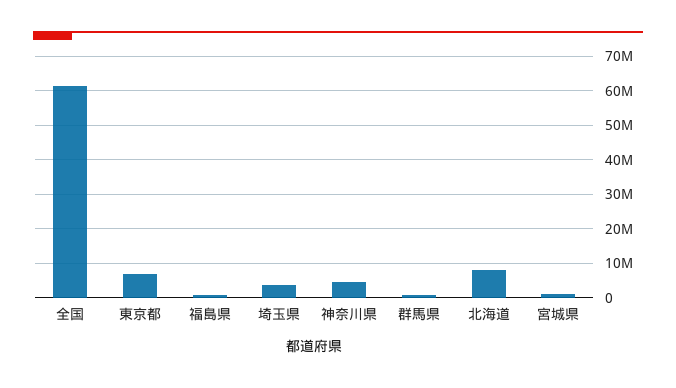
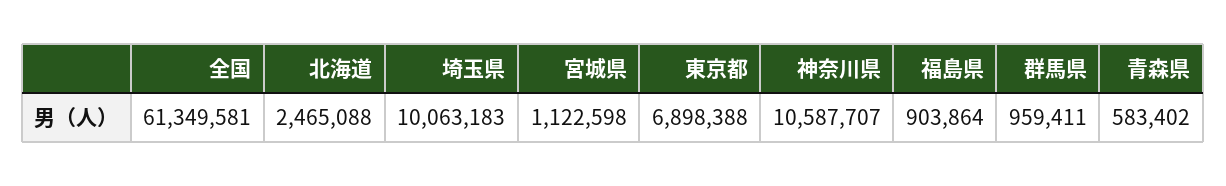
埼玉県: 4000000 -> 10063183
神奈川県: 4000000 -> 10587707
北海道: 8000000 -> 2465088
青森県: none -> 583402

